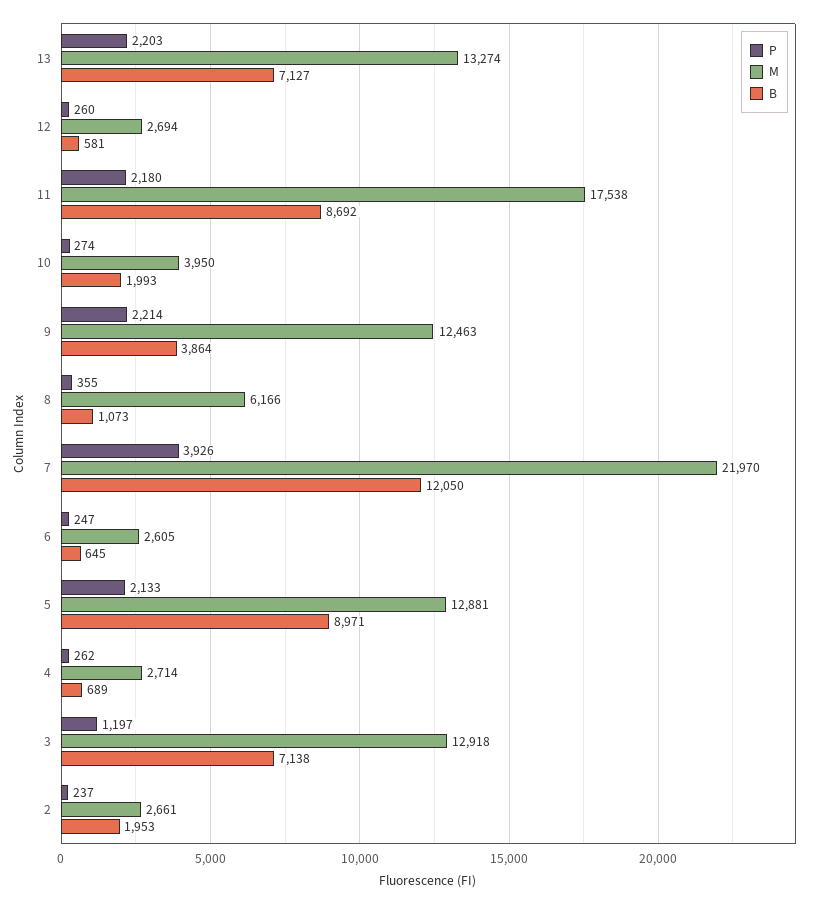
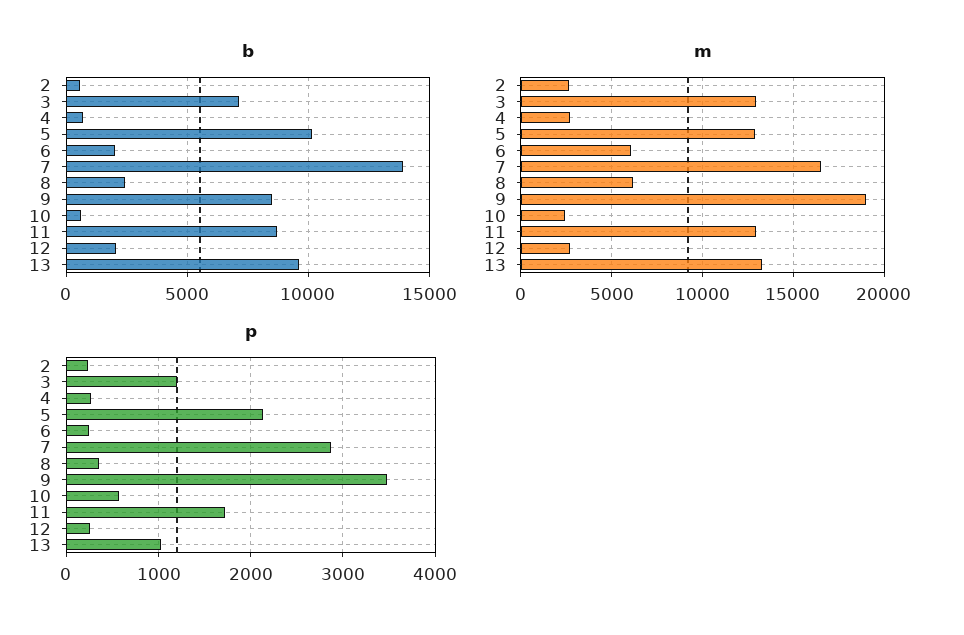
P, 13: 2203 -> 1000
B, 13: 7127 -> 9500
B, 12: 581 -> 2000
P, 11: 2180 -> 1700
M, 11: 17538 -> 13000
P, 10: 274 -> 600
M, 10: 3950 -> 2500
B, 10: 1993 -> 500
P, 9: 2214 -> 3500
M, 9: 12463 -> 19000
B, 9: 3864 -> 8500
B, 8: 1073 -> 2500
P, 7: 3926 -> 2900
M, 7: 21970 -> 16500
B, 7: 12050 -> 14000
M, 6: 2605 -> 6000
B, 6: 645 -> 2000
B, 5: 8971 -> 10000
B, 2: 1953 -> 500

